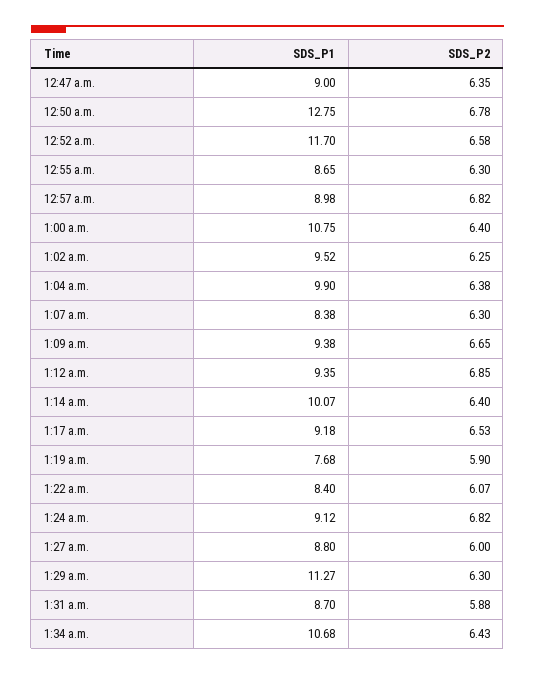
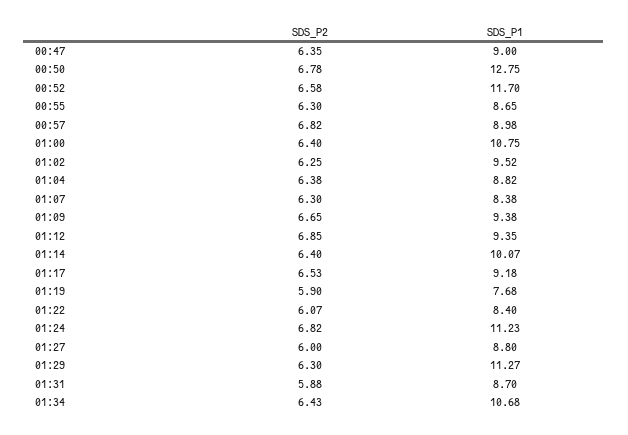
SDS_P1, 1:04 a.m.: 9.9 -> 8.82
SDS_P1, 1:24 a.m.: 9.12 -> 11.23

